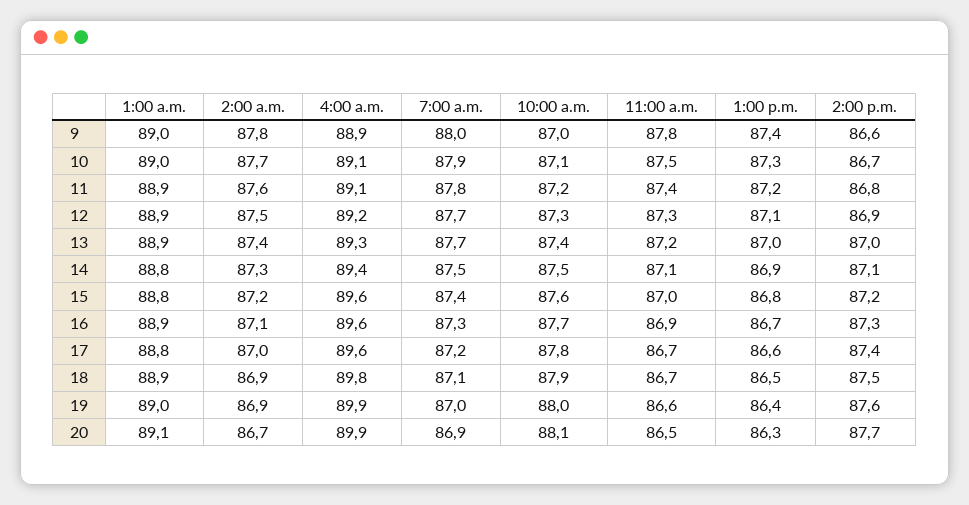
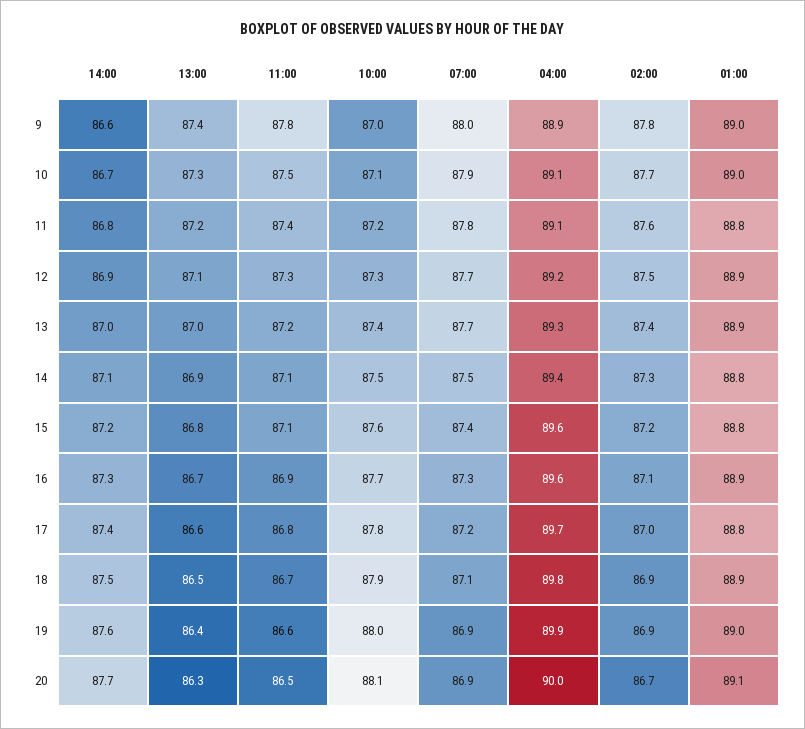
1:00 a.m., 11: 88.9 -> 88.8
11:00 a.m., 15: 87 -> 87.1
4:00 a.m., 17: 89.6 -> 89.7
11:00 a.m., 17: 86.7 -> 86.8
7:00 a.m., 19: 87 -> 86.9
4:00 a.m., 20: 89.9 -> 90

